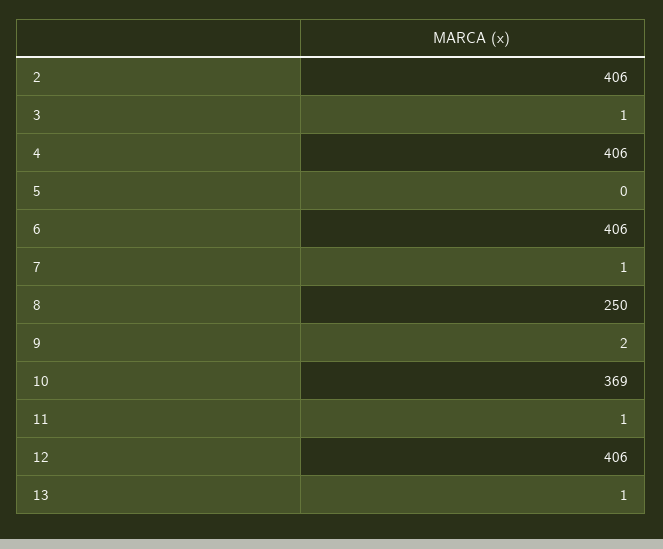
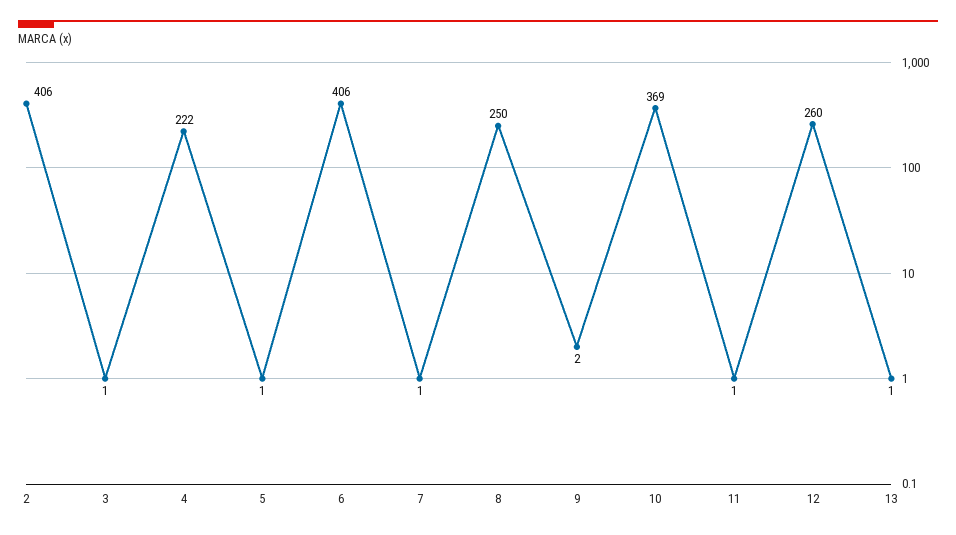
4: 406 -> 222
5: 0 -> 1
12: 406 -> 260

